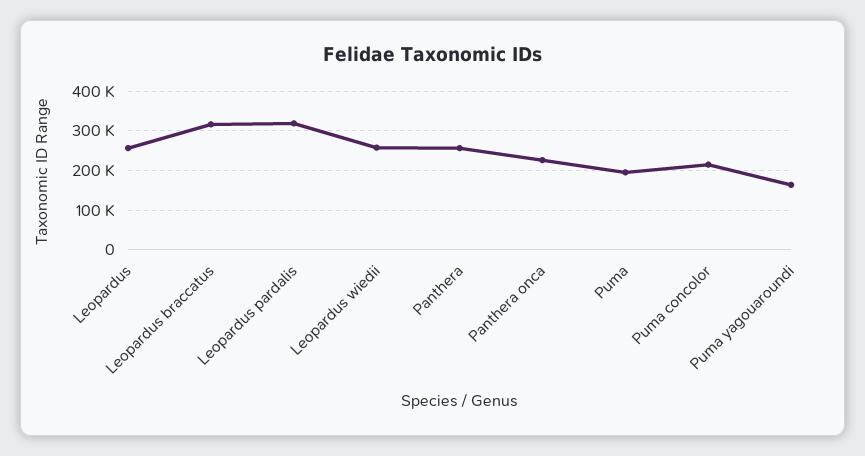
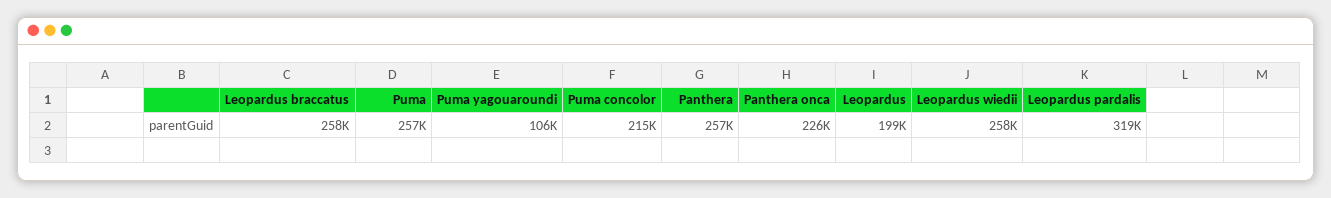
Leopardus: 260000 -> 199000
Leopardus braccatus: 320000 -> 258000
Puma: 200000 -> 257000
Puma yagouaroundi: 160000 -> 106000

